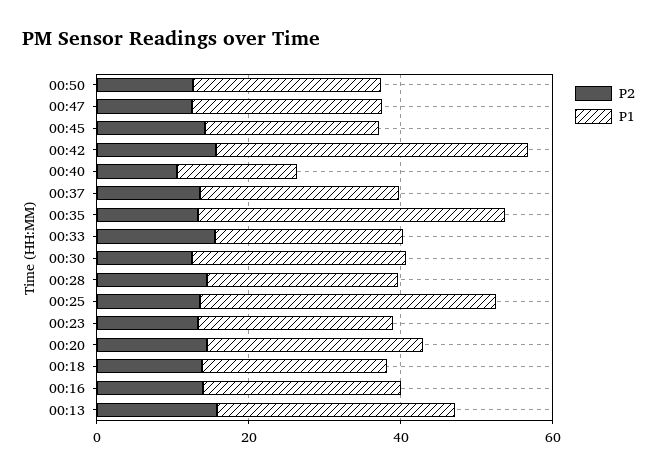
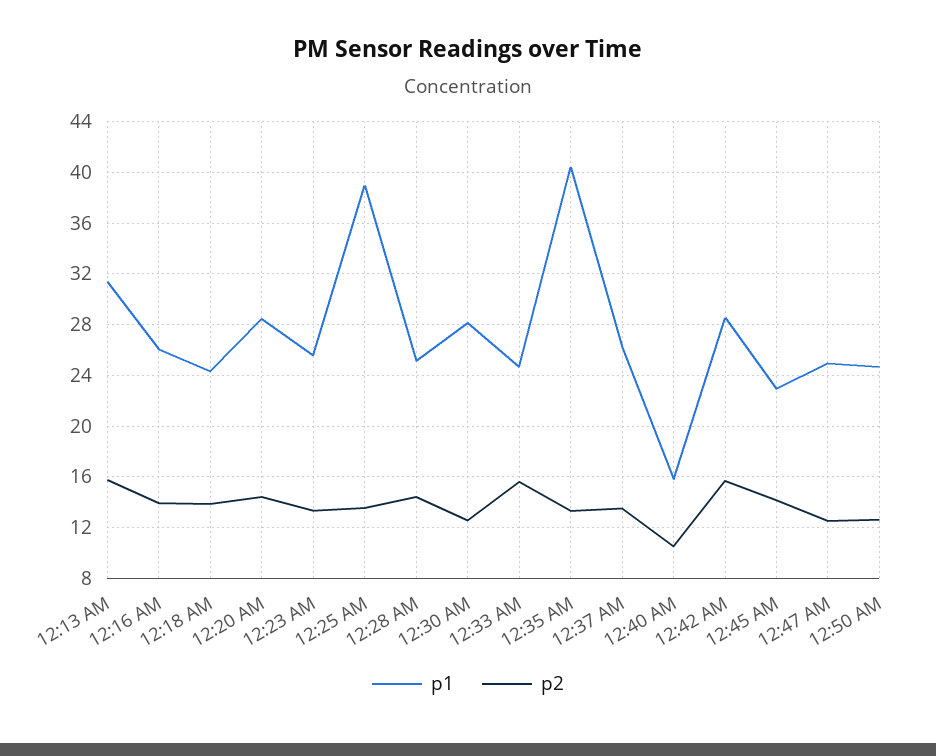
P1, 00:42: 40 -> 28.5

